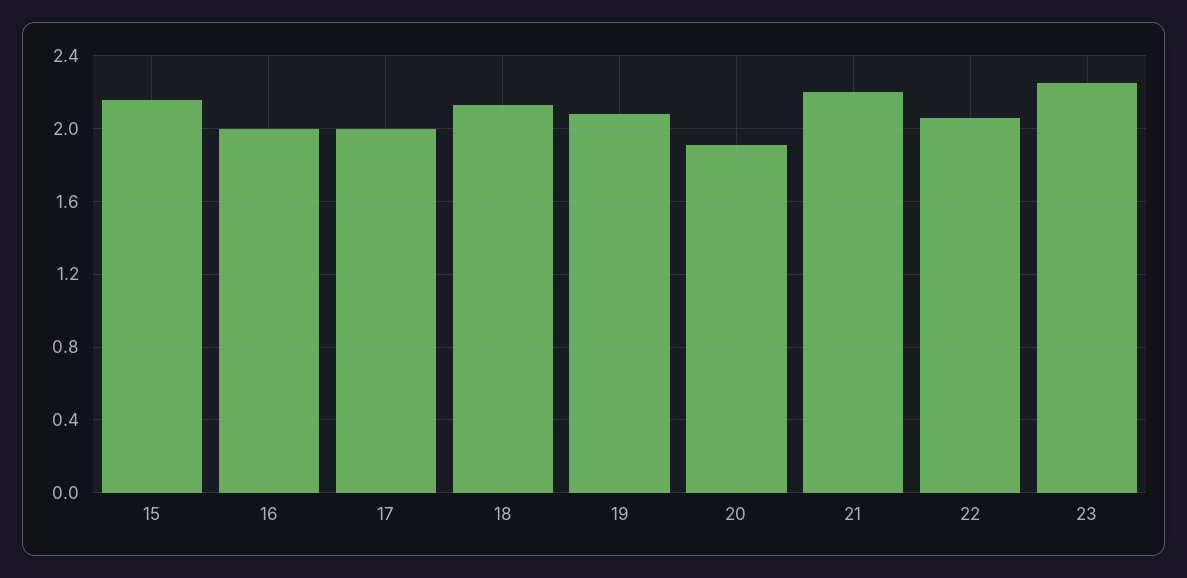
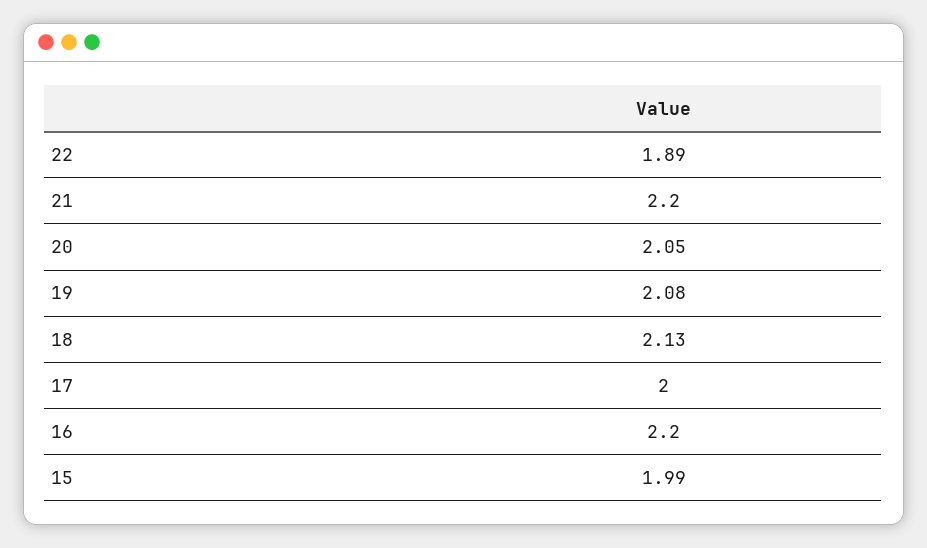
15: 2.15 -> 1.99
16: 2 -> 2.2
20: 1.9 -> 2.05
22: 2.05 -> 1.89
23: 2.25 -> none

